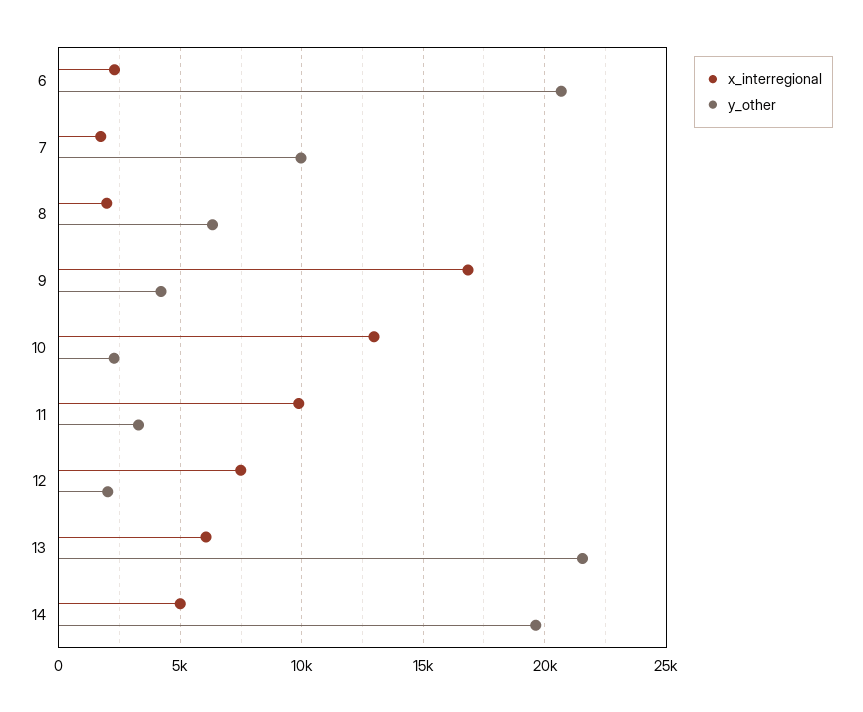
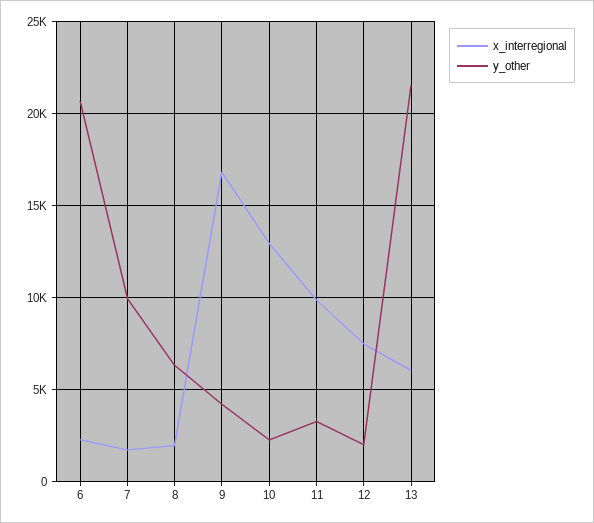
x_interregional, 14: 5000 -> none
y_other, 14: 19500 -> none

